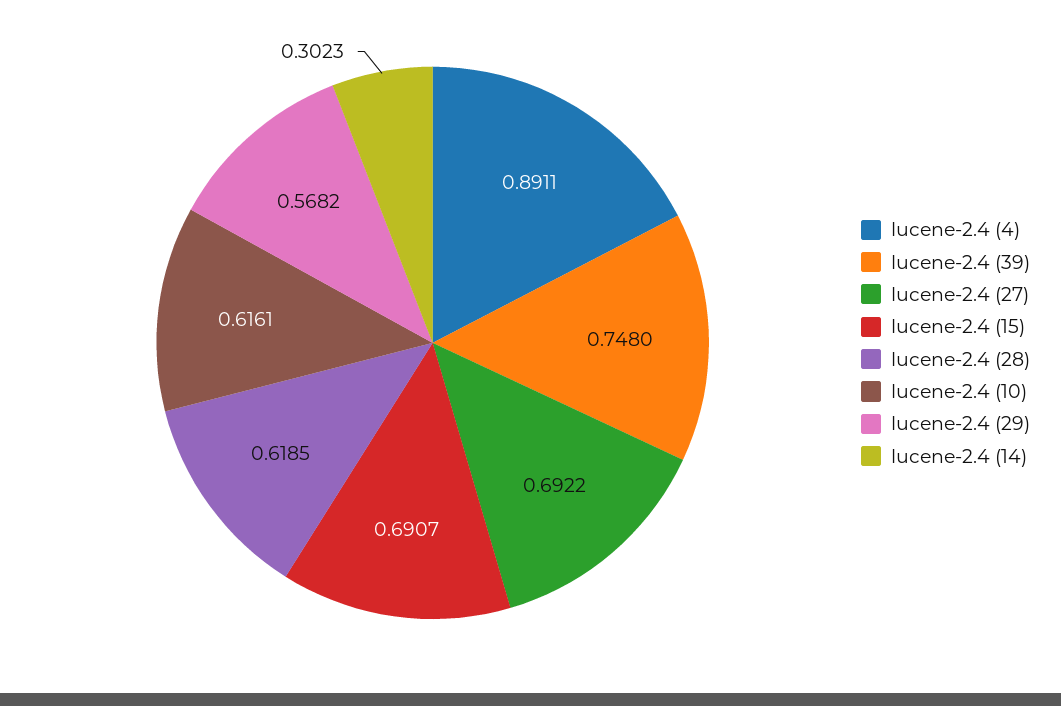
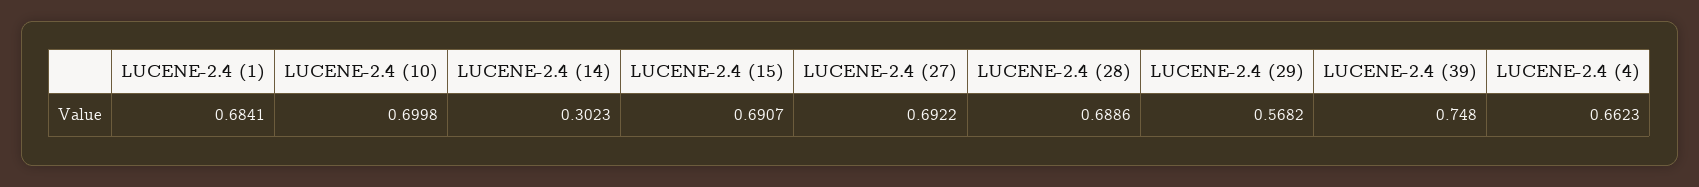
lucene-2.4 (4): 0.8911 -> 0.6623
lucene-2.4 (28): 0.6185 -> 0.6886
lucene-2.4 (10): 0.6161 -> 0.6998
LUCENE-2.4 (1): none -> 0.6841

